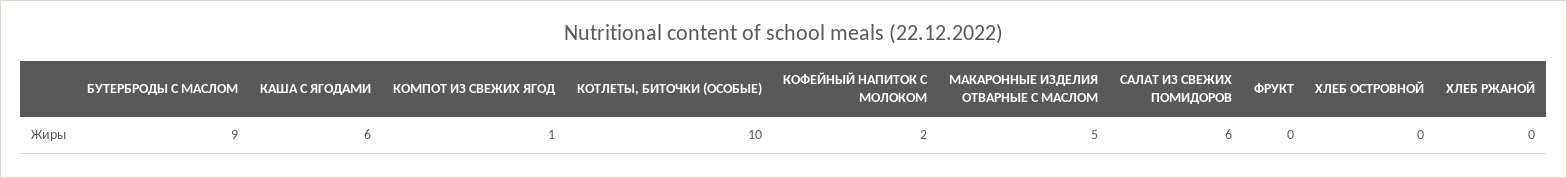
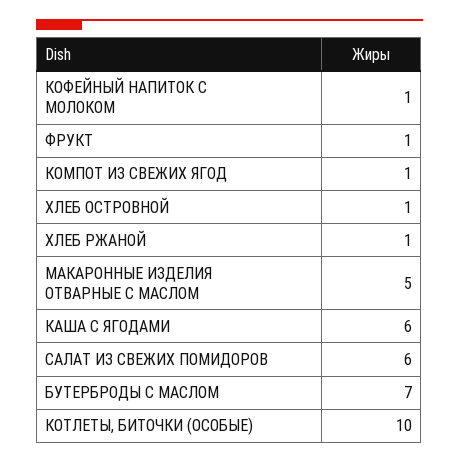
БУТЕРБРОДЫ С МАСЛОМ: 9 -> 7
КОФЕЙНЫЙ НАПИТОК С МОЛОКОМ: 2 -> 1
ФРУКТ: 0 -> 1
ХЛЕБ ОСТРОВНОЙ: 0 -> 1
ХЛЕБ РЖАНОЙ: 0 -> 1

